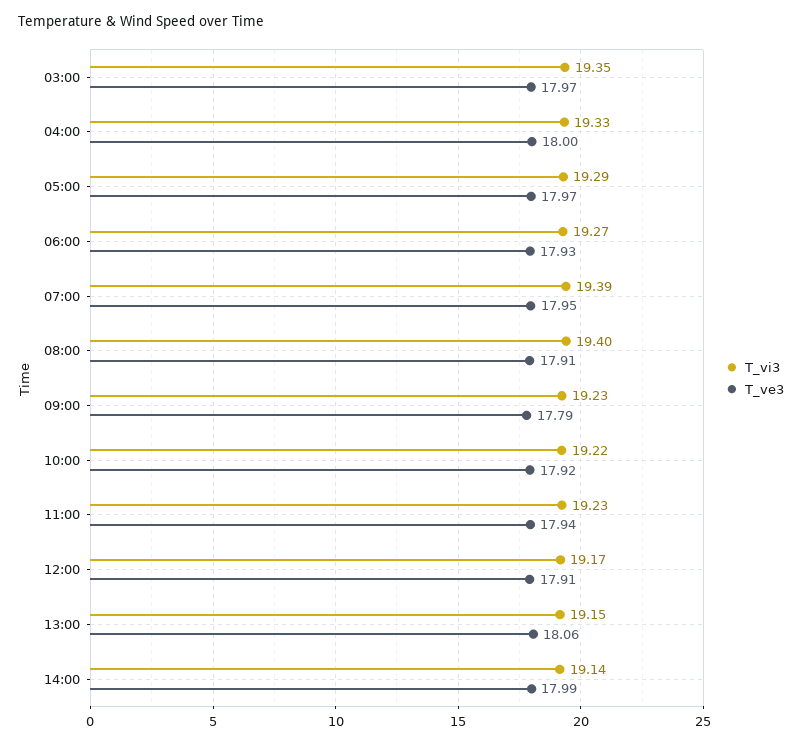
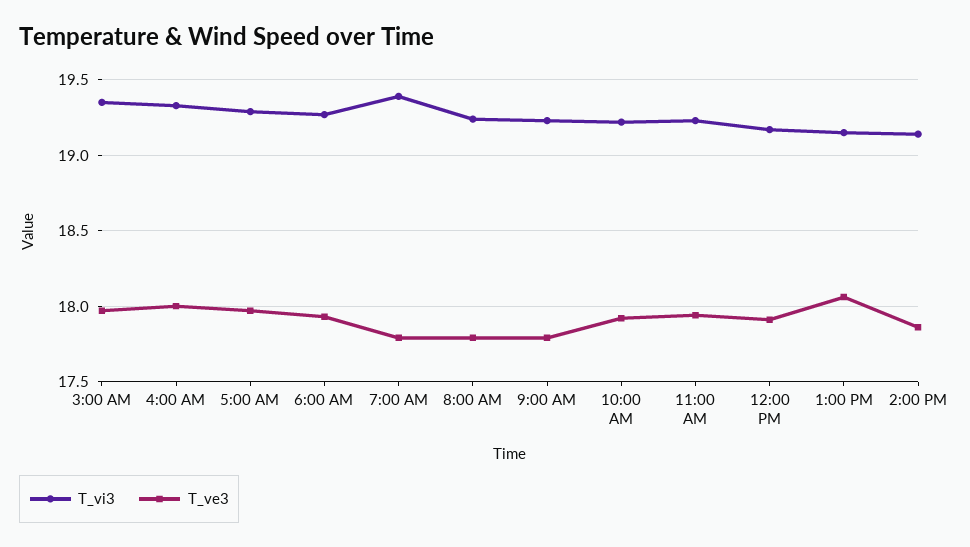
T_ve3, 07:00: 17.95 -> 17.8
T_vi3, 08:00: 19.4 -> 19.25
T_ve3, 08:00: 17.91 -> 17.8
T_ve3, 14:00: 17.99 -> 17.85

